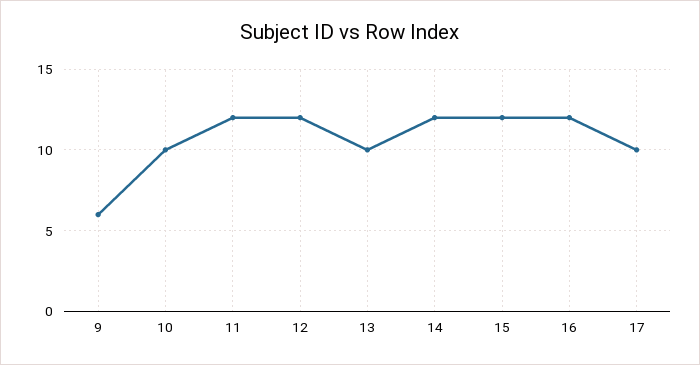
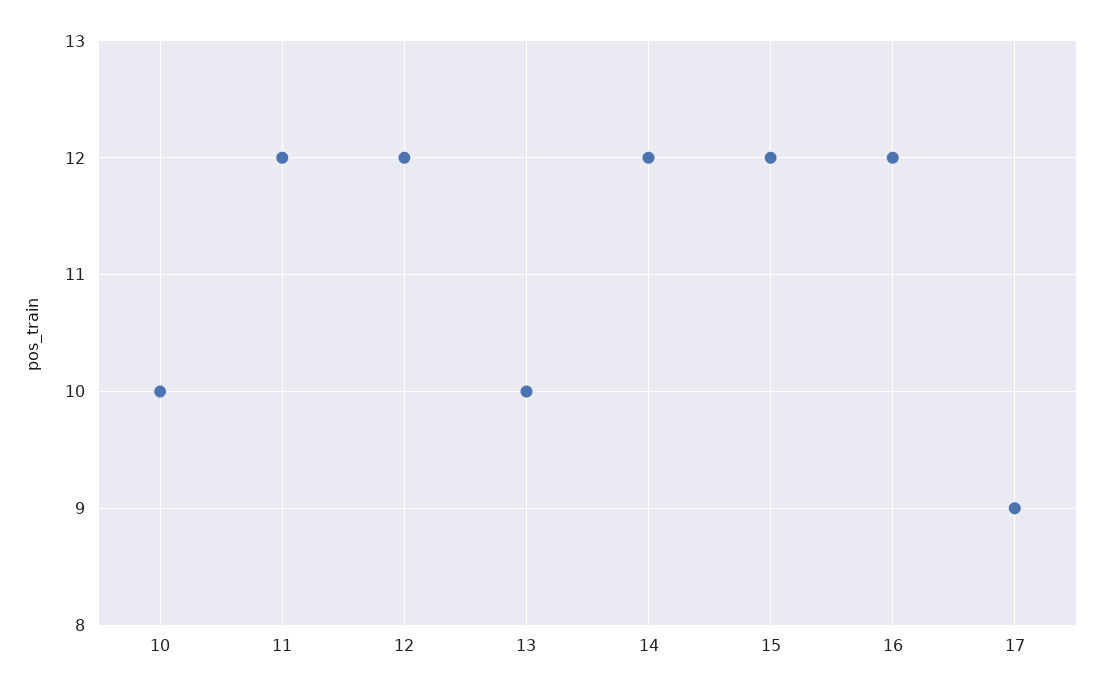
9: 6 -> none
17: 10 -> 9

